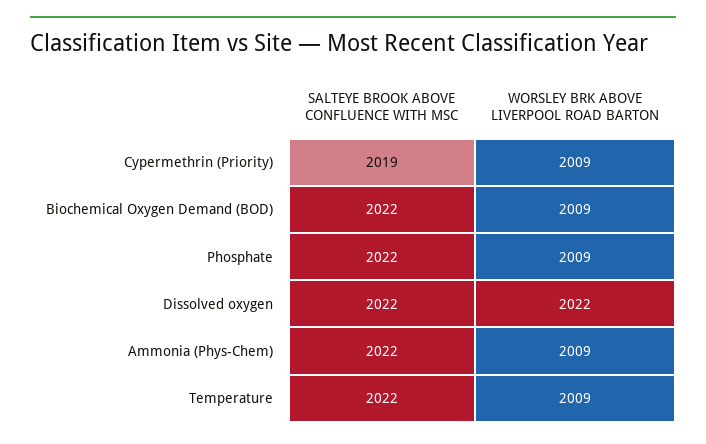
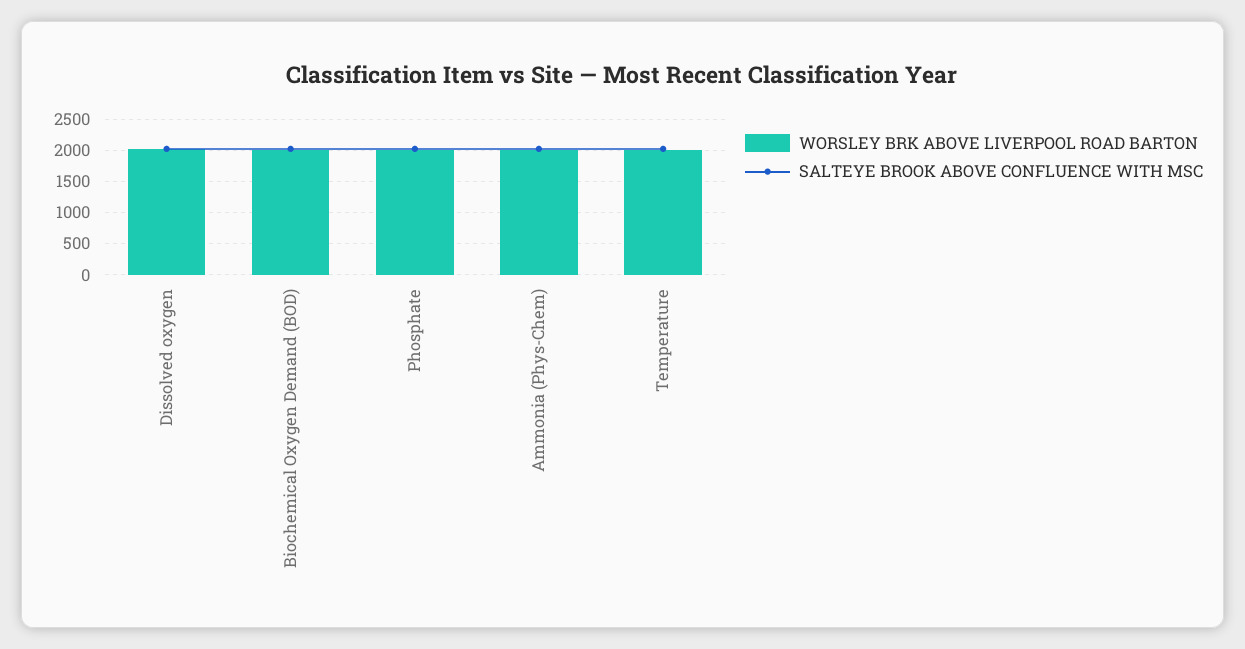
SALTEYE BROOK ABOVE CONFLUENCE WITH MSC, Cypermethrin (Priority): 2019 -> none
WORSLEY BRK ABOVE LIVERPOOL ROAD BARTON, Cypermethrin (Priority): 2009 -> none

